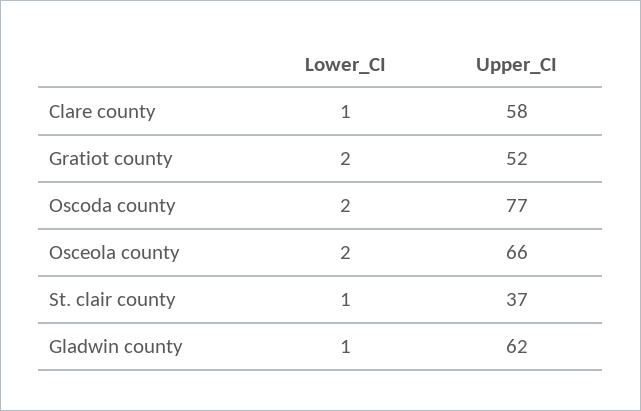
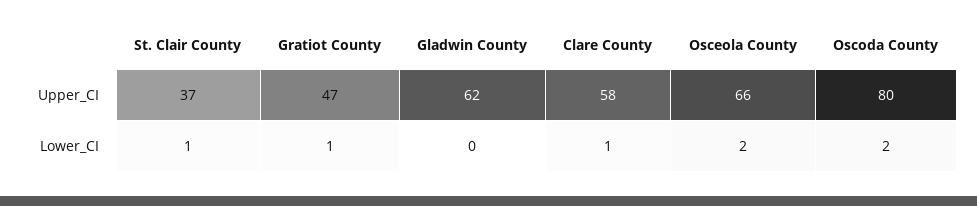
Lower_CI, Gratiot county: 2 -> 1
Upper_CI, Gratiot county: 52 -> 47
Upper_CI, Oscoda county: 77 -> 80
Lower_CI, Gladwin county: 1 -> 0

